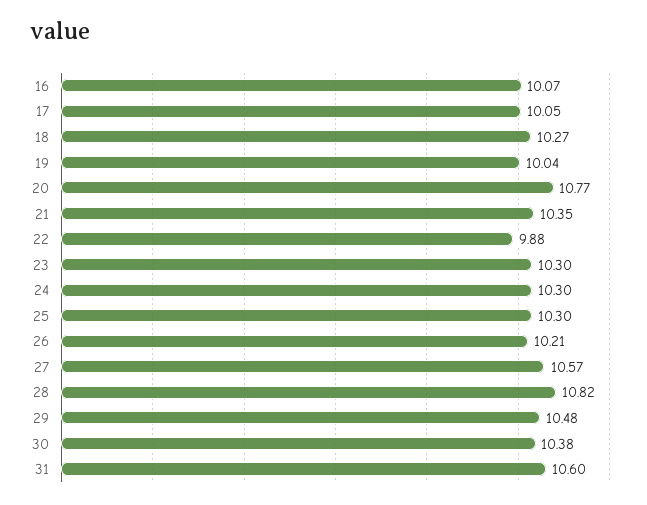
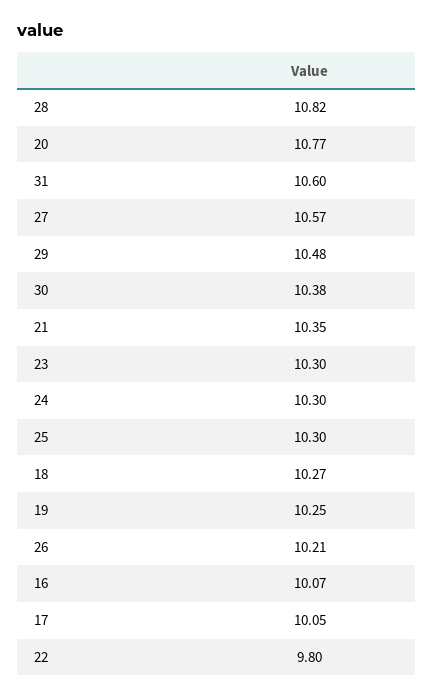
19: 10.04 -> 10.25
22: 9.88 -> 9.8

